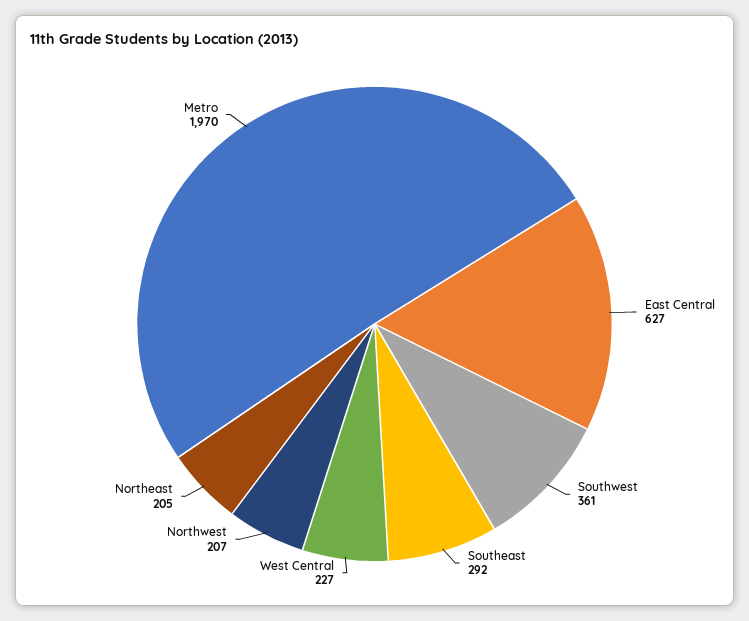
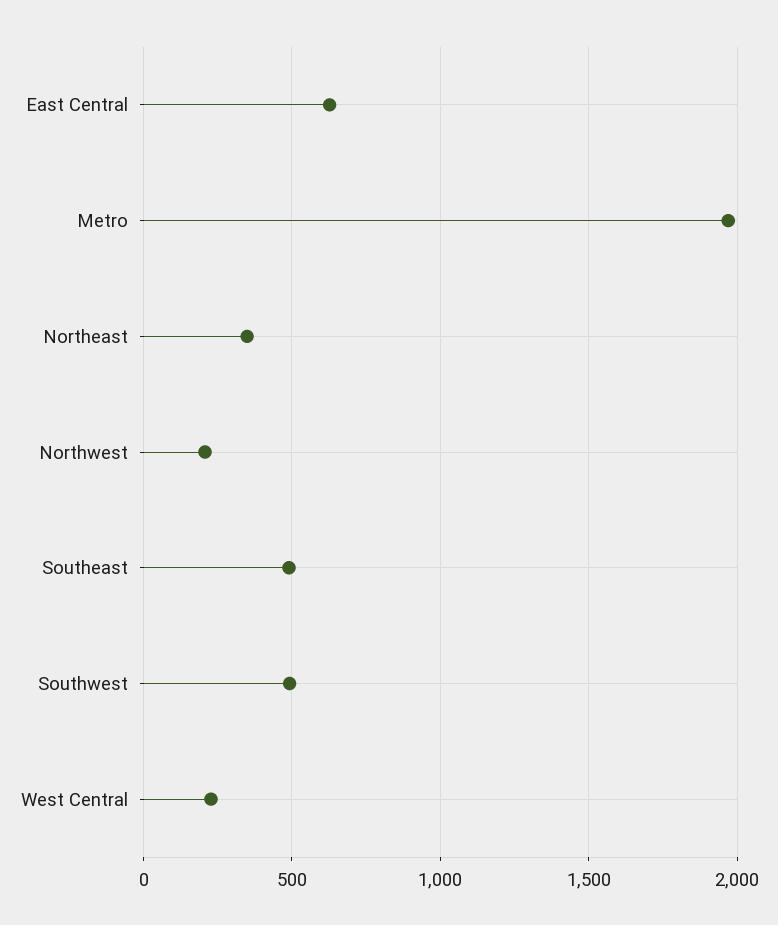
Southwest: 361 -> 500
Southeast: 292 -> 500
Northeast: 205 -> 350

